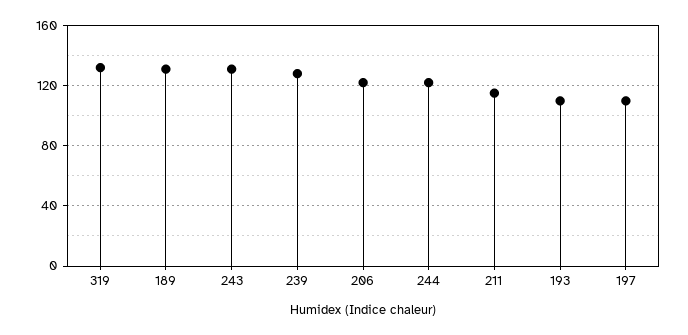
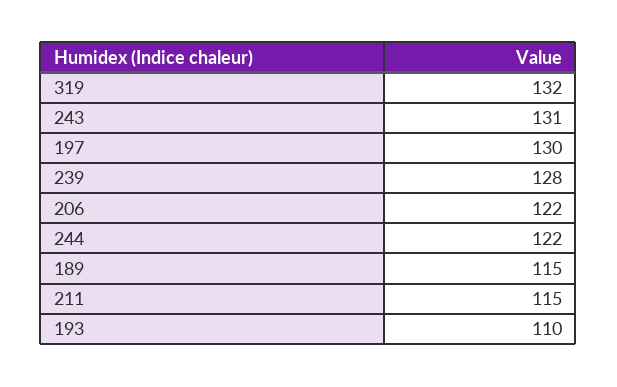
189: 130 -> 115
197: 110 -> 130

